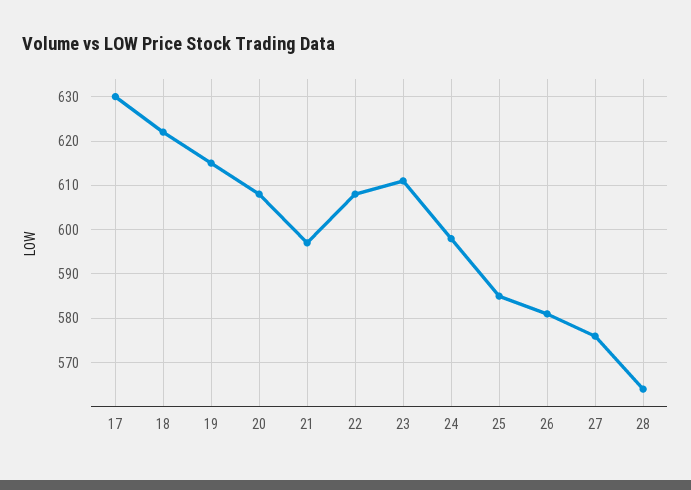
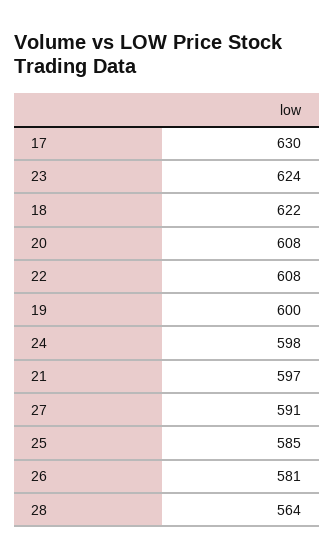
19: 615 -> 600
23: 610 -> 624
27: 575 -> 591

